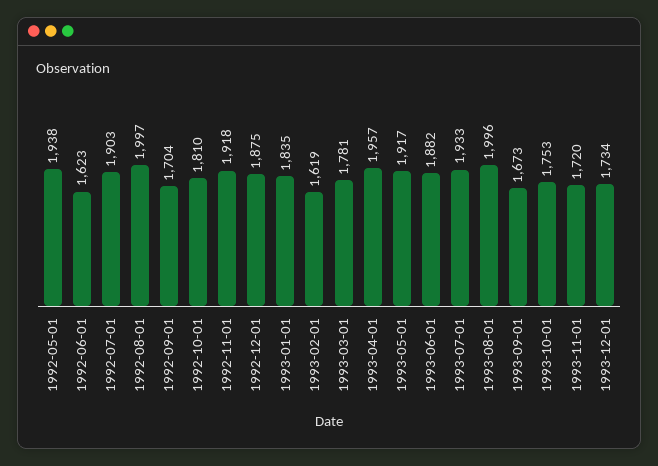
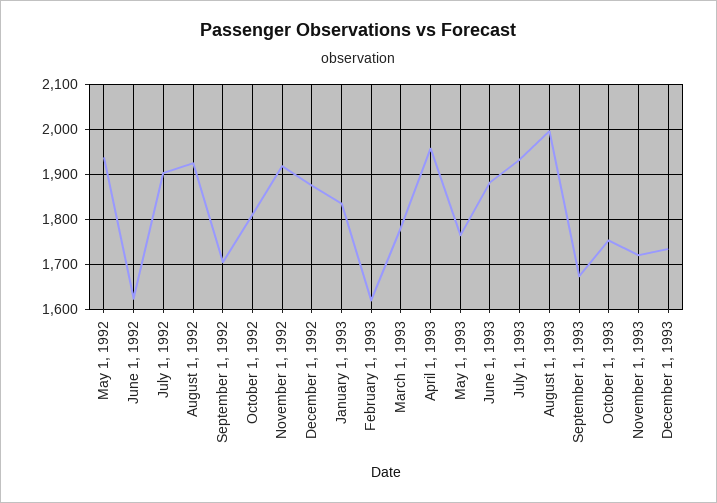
1992-08-01: 1997 -> 1920
1993-05-01: 1917 -> 1760

